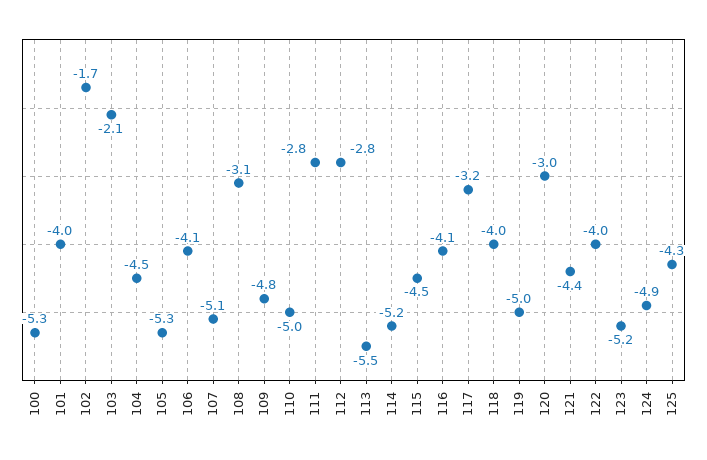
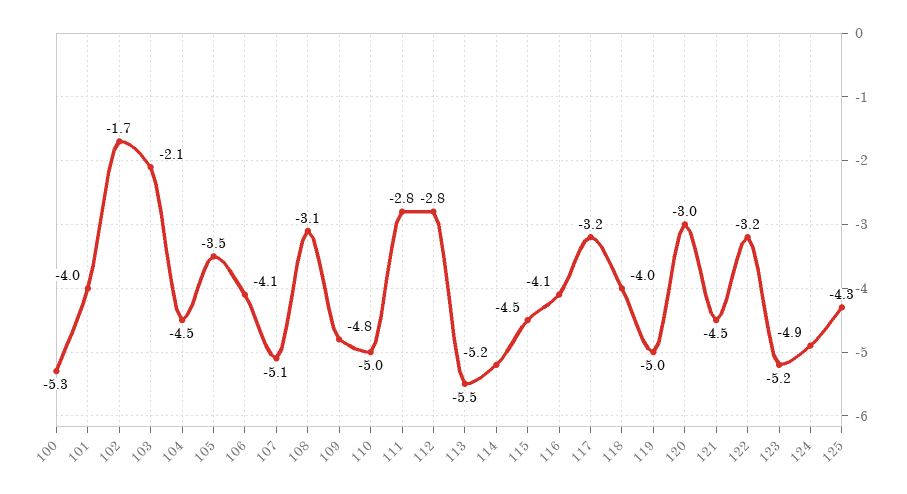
105: -5.3 -> -3.5
121: -4.4 -> -4.5
122: -4 -> -3.2

